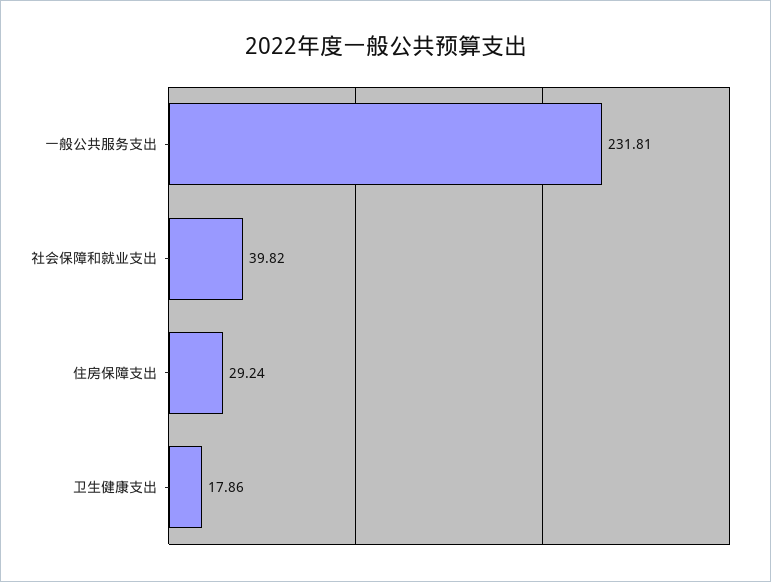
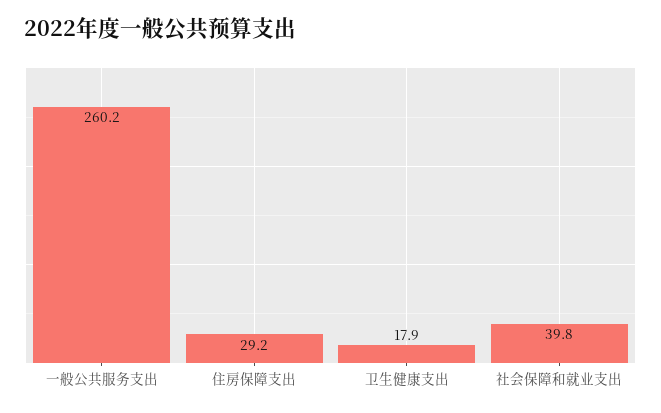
一般公共服务支出: 231.81 -> 260.2

